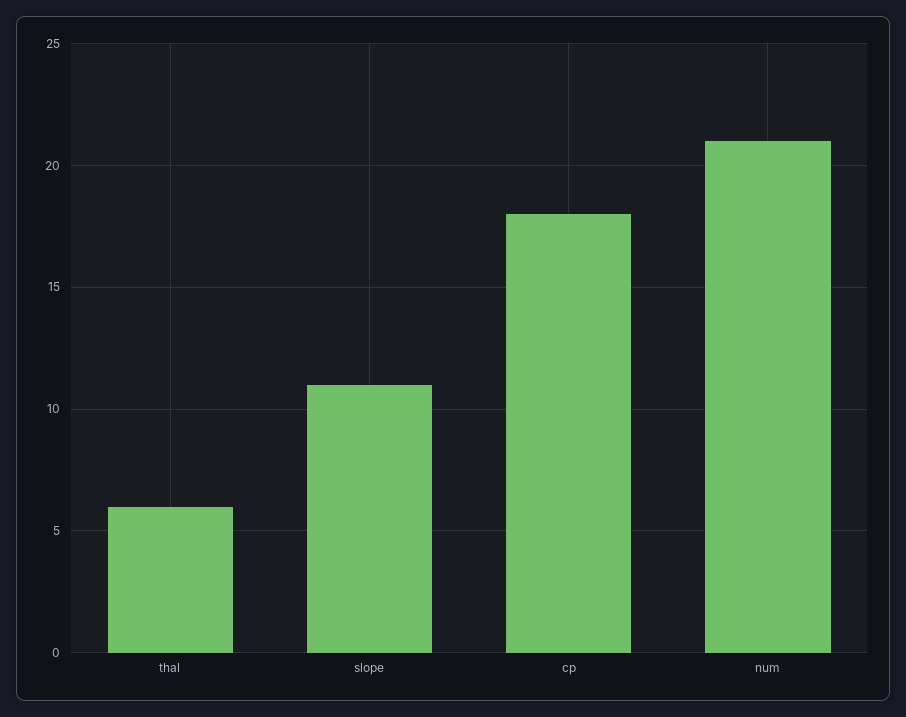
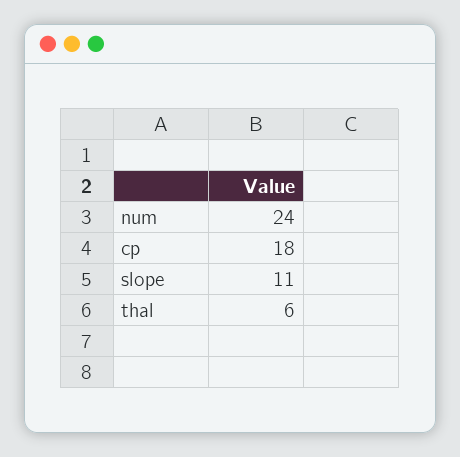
num: 21 -> 24

